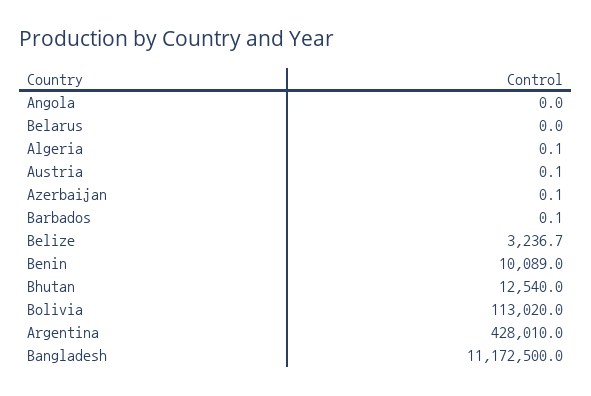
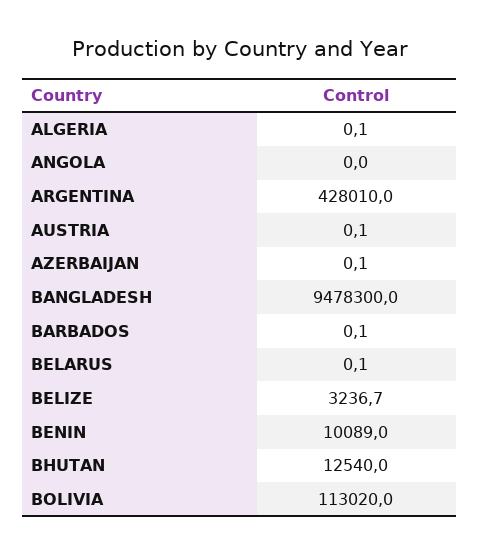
Belarus: 0 -> 0.1
Bangladesh: 11172500 -> 9478300

